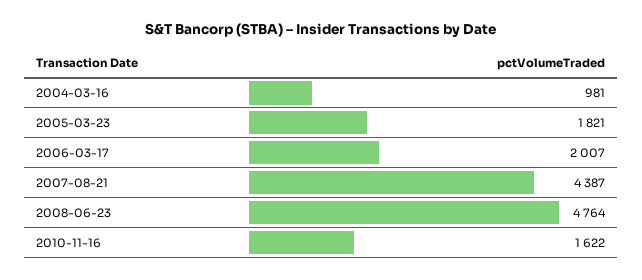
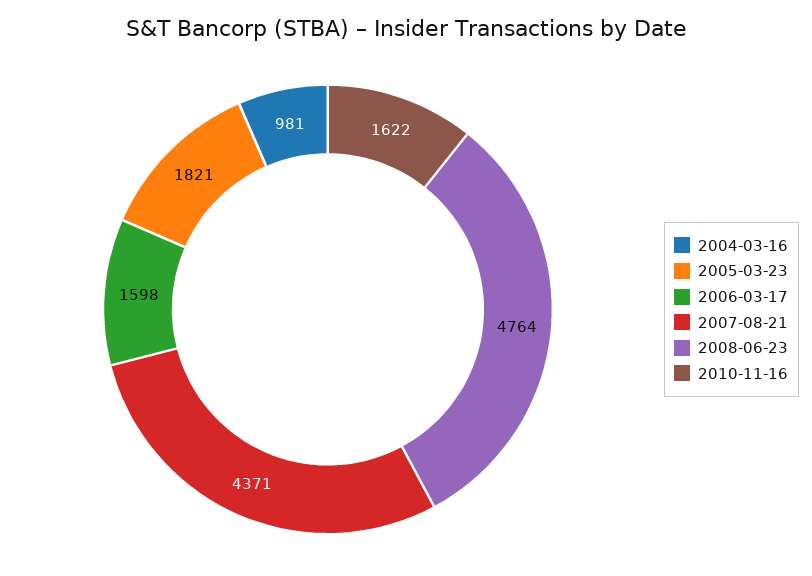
2006-03-17: 2007 -> 1598
2007-08-21: 4387 -> 4371

